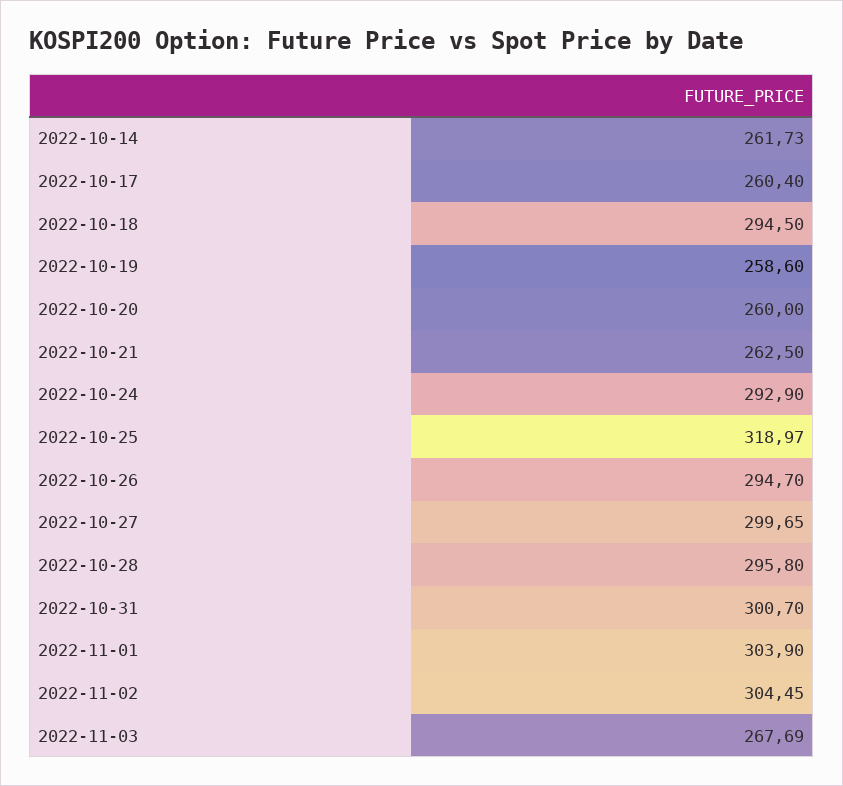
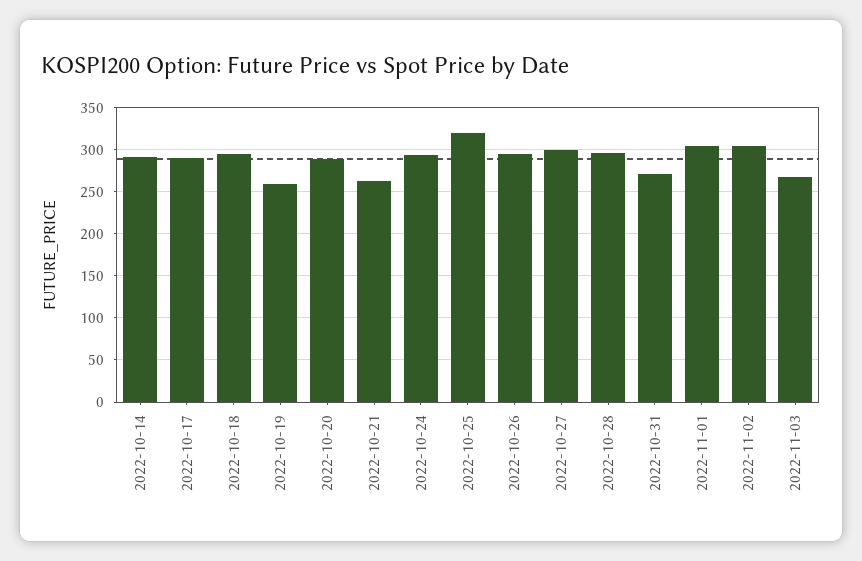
2022-10-14: 261.73 -> 290
2022-10-17: 260.4 -> 290
2022-10-20: 260 -> 290
2022-10-31: 300.7 -> 270

